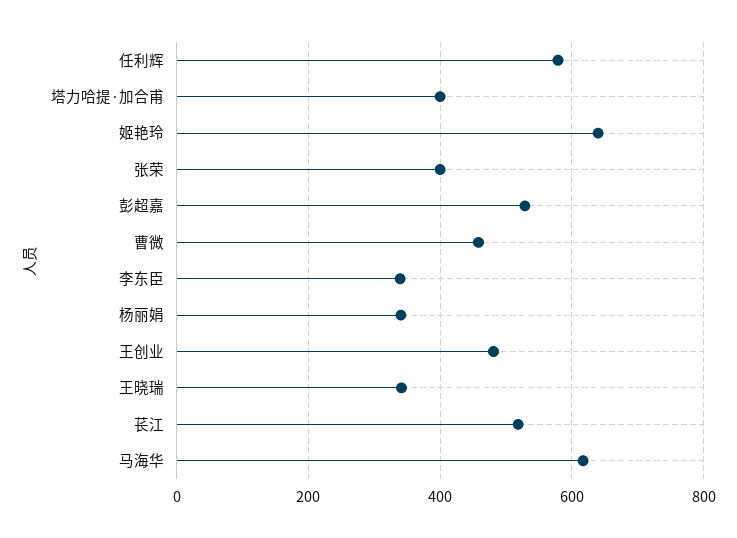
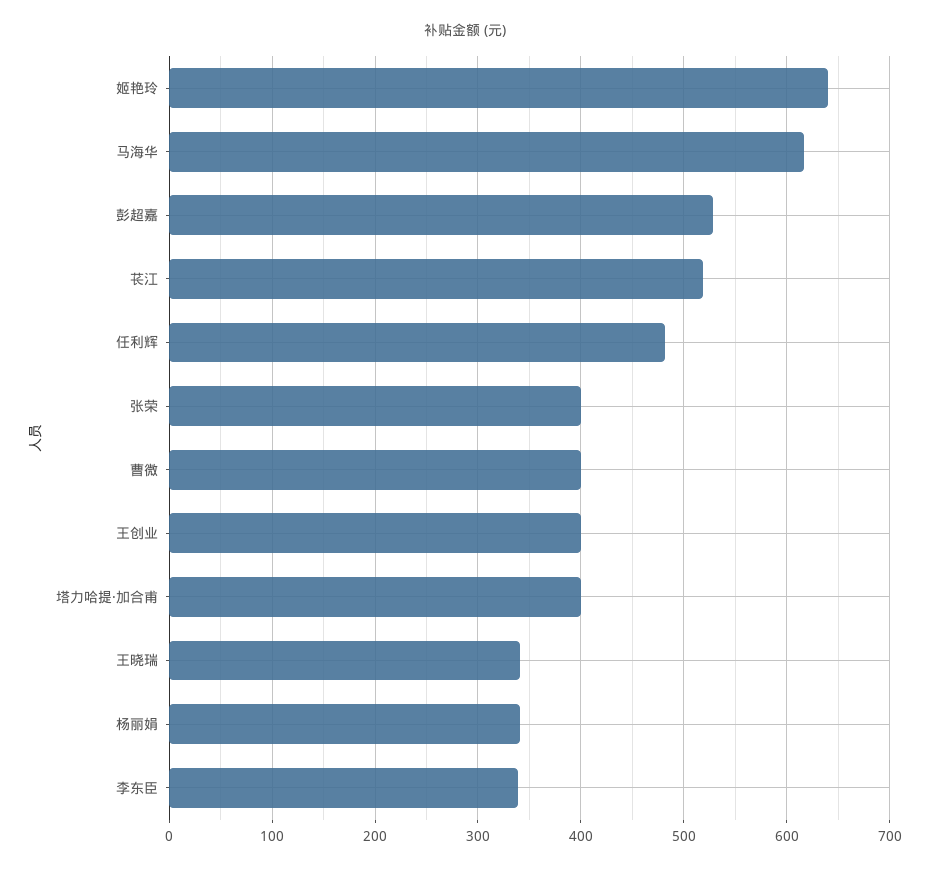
任利辉: 580 -> 480
曹微: 460 -> 400
王创业: 480 -> 400

